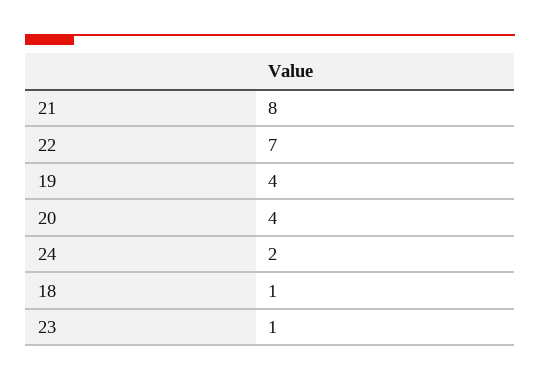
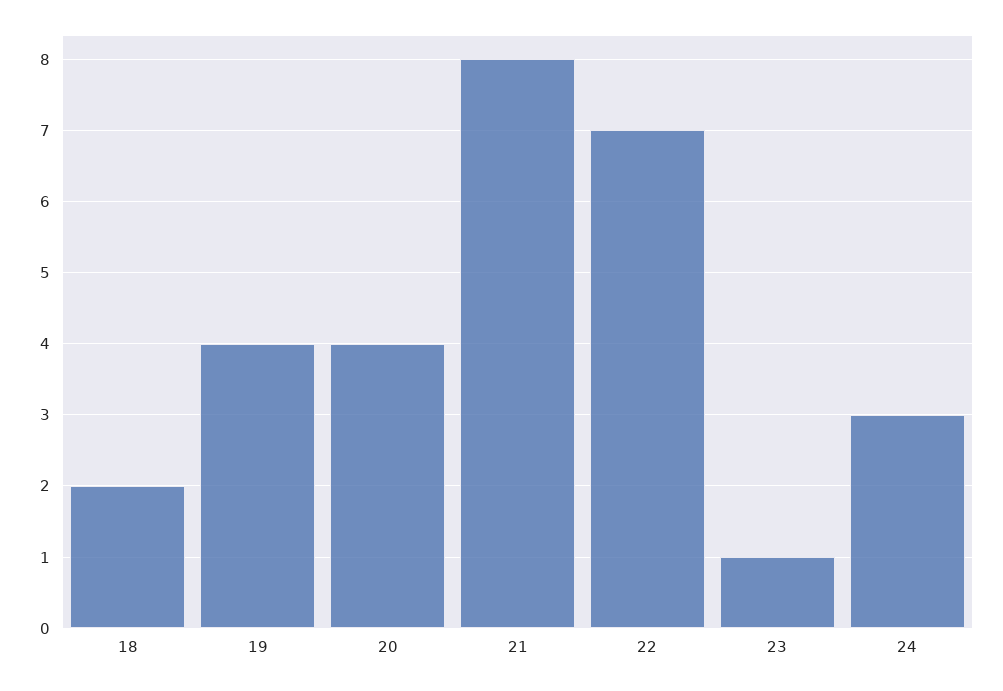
24: 2 -> 3
18: 1 -> 2

